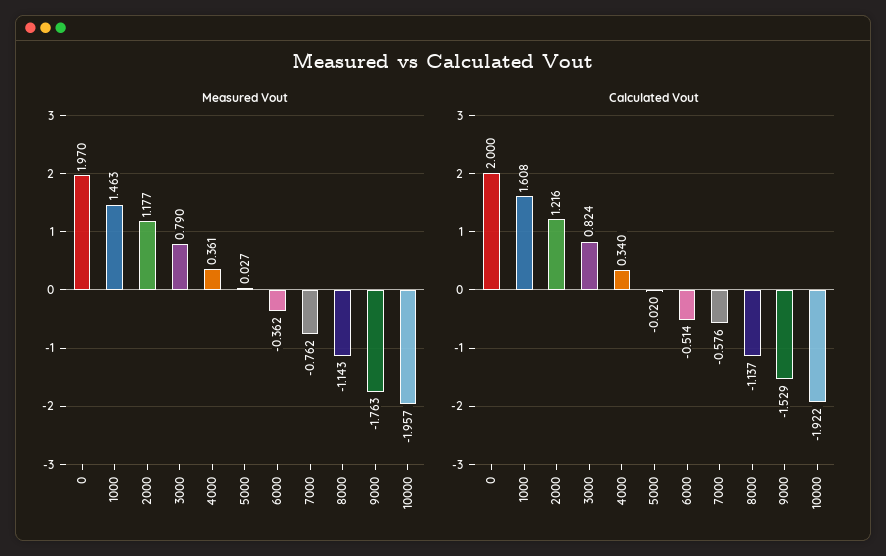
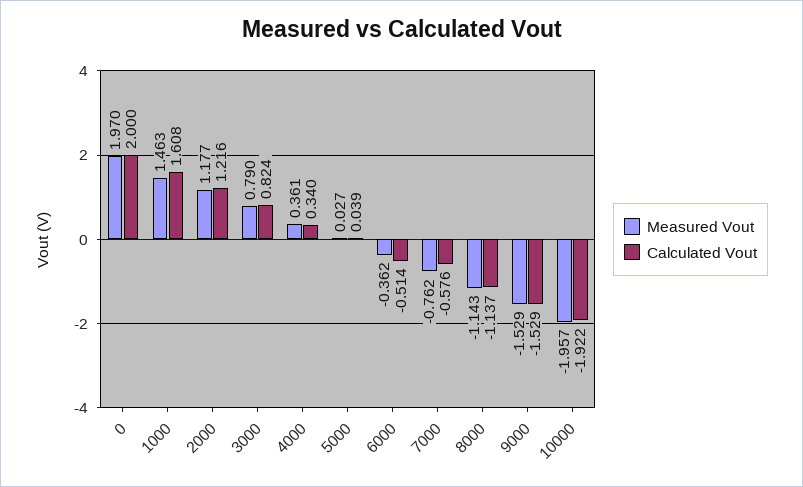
Measured Vout, 9000: -1.763 -> -1.529
Calculated Vout, 5000: -0.02 -> 0.039

